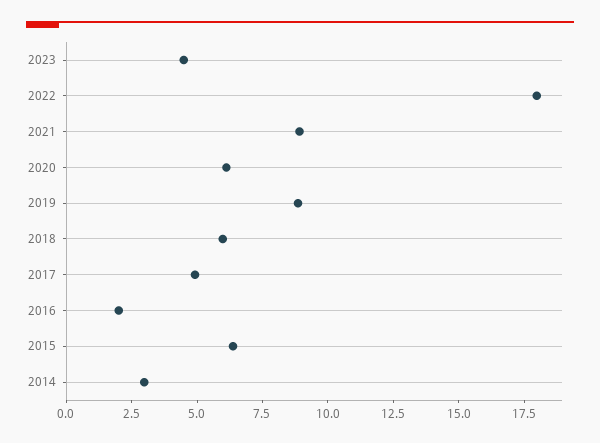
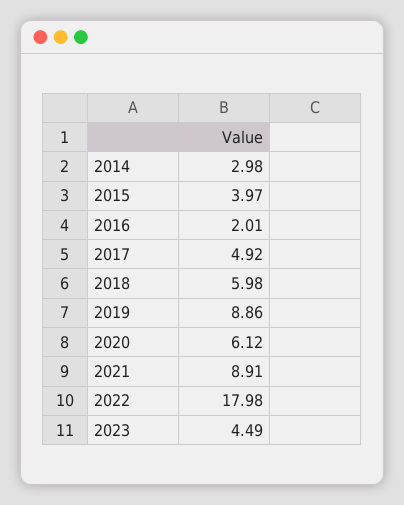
2015: 6.5 -> 3.97

